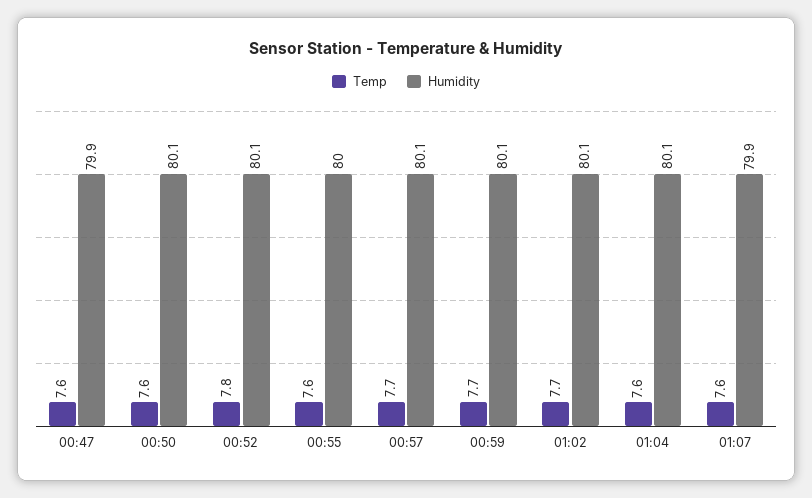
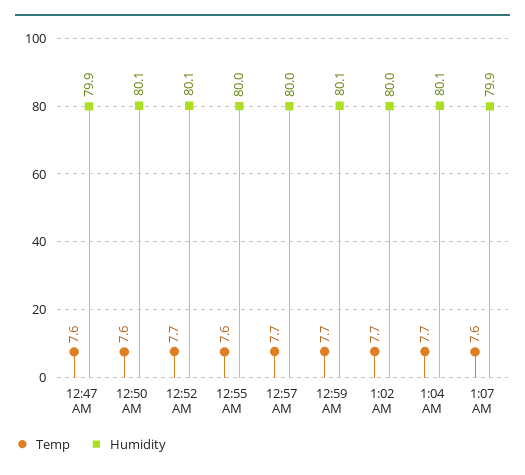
Temp, 00:52: 7.8 -> 7.7
Humidity, 00:57: 80.1 -> 80
Humidity, 01:02: 80.1 -> 80
Temp, 01:04: 7.6 -> 7.7

